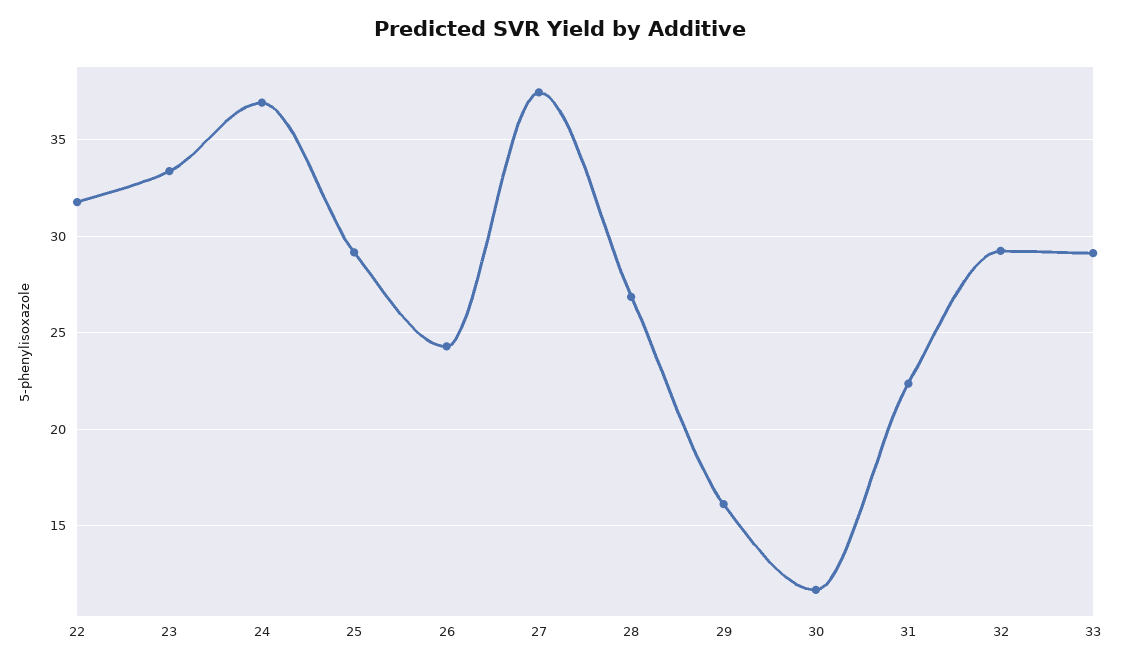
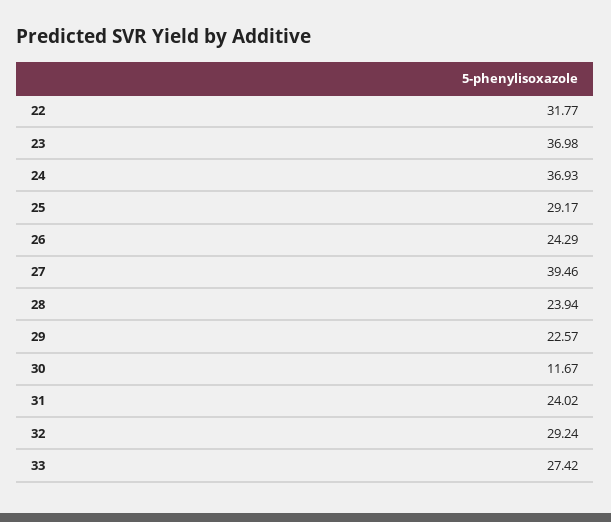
23: 33.5 -> 36.98
27: 37.5 -> 39.46
28: 27 -> 23.94
29: 16 -> 22.57
31: 22.5 -> 24.02
33: 29 -> 27.42

